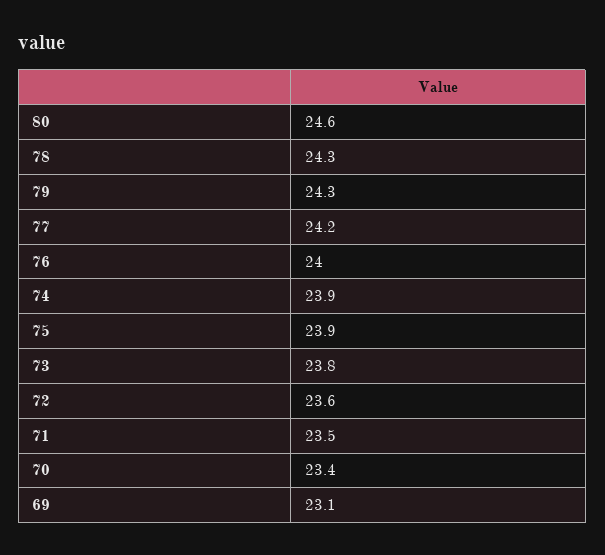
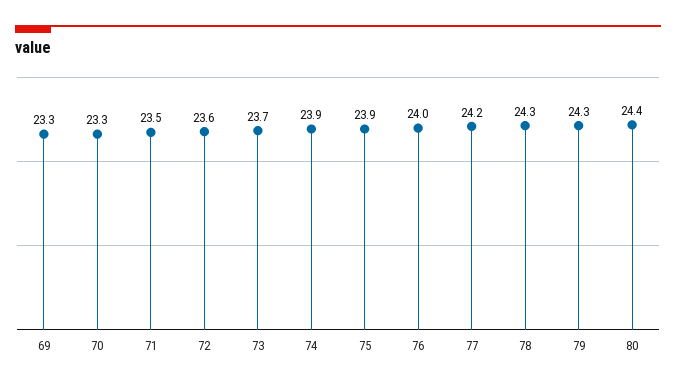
80: 24.6 -> 24.4
73: 23.8 -> 23.7
70: 23.4 -> 23.3
69: 23.1 -> 23.3

